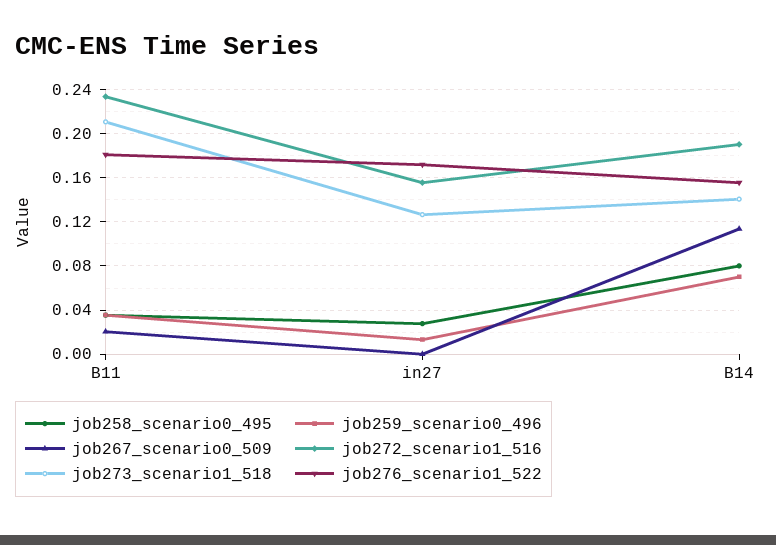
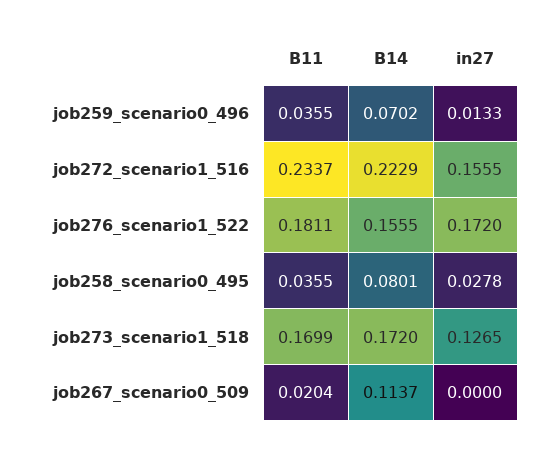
job273_scenario1_518, B11: 0.21 -> 0.1699
job272_scenario1_516, B14: 0.19 -> 0.2229
job273_scenario1_518, B14: 0.14 -> 0.172

